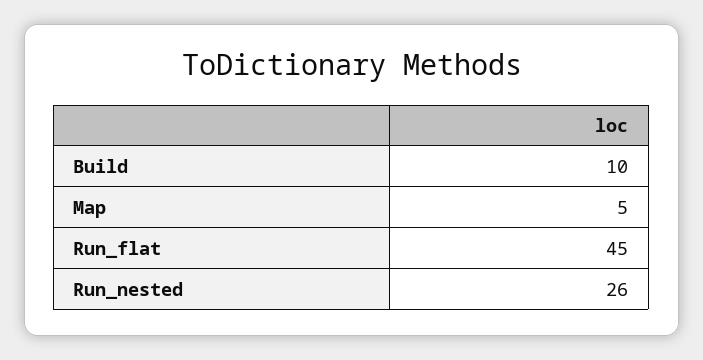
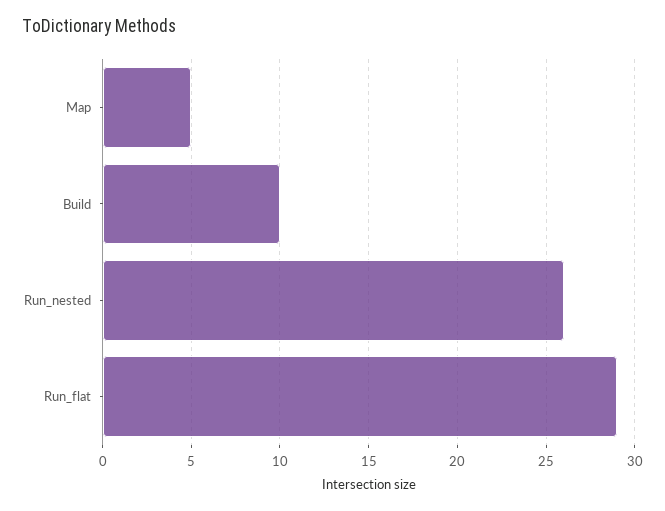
Run_flat: 45 -> 29

